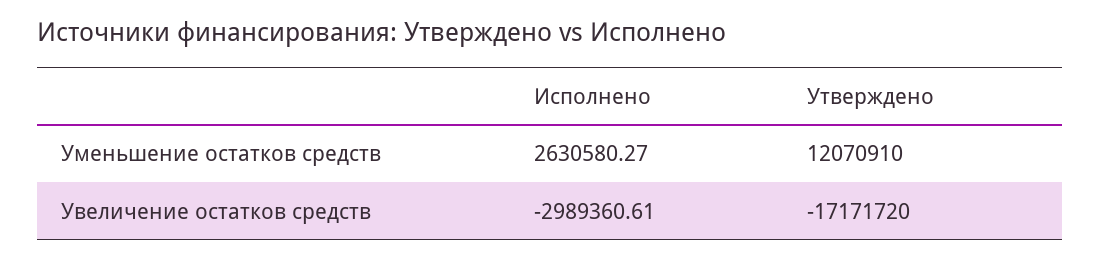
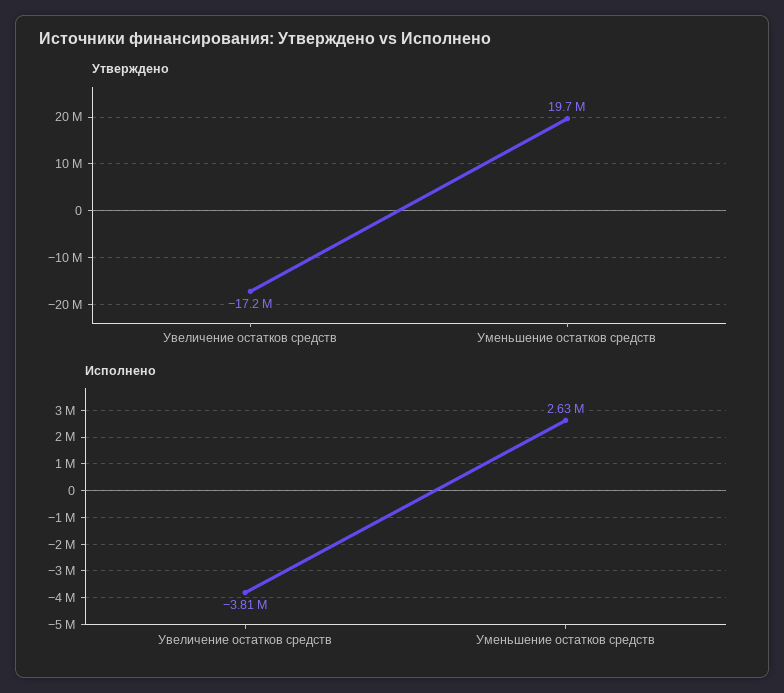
Утверждено, Уменьшение остатков средств: 12070910 -> 19700000
Исполнено, Увеличение остатков средств: -2989360.61 -> -3810000

